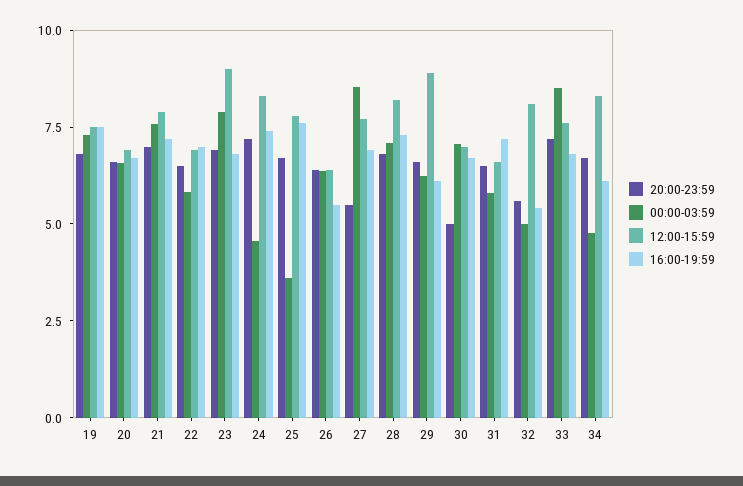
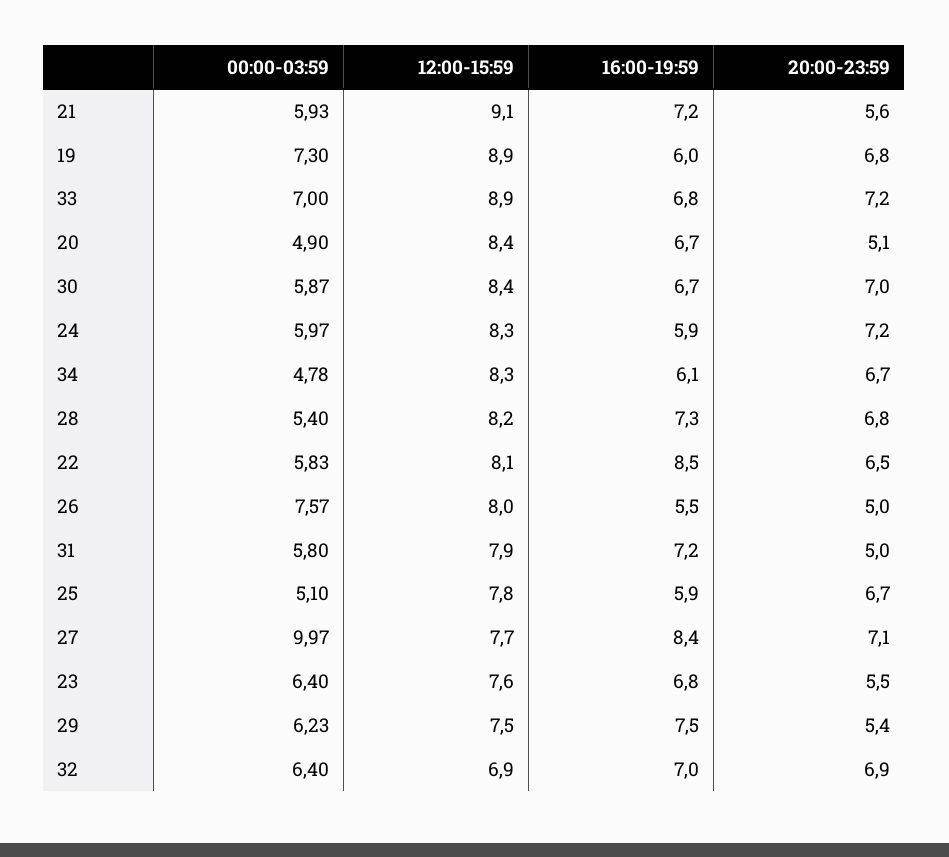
12:00-15:59, 19: 7.5 -> 8.9
16:00-19:59, 19: 7.5 -> 6
20:00-23:59, 20: 6.5 -> 5.1
00:00-03:59, 20: 6.5 -> 4.9
12:00-15:59, 20: 7 -> 8.4
20:00-23:59, 21: 7 -> 5.6
00:00-03:59, 21: 7.5 -> 5.93
12:00-15:59, 21: 8 -> 9.1
12:00-15:59, 22: 7 -> 8.1
16:00-19:59, 22: 7 -> 8.5
20:00-23:59, 23: 7 -> 5.5
00:00-03:59, 23: 8 -> 6.4
12:00-15:59, 23: 9 -> 7.6
00:00-03:59, 24: 4.5 -> 5.97
16:00-19:59, 24: 7.5 -> 5.9
00:00-03:59, 25: 3.5 -> 5.1
16:00-19:59, 25: 7.5 -> 5.9
20:00-23:59, 26: 6.5 -> 5
00:00-03:59, 26: 6.5 -> 7.57
12:00-15:59, 26: 6.5 -> 8
20:00-23:59, 27: 5.5 -> 7.1
00:00-03:59, 27: 8.5 -> 9.97
16:00-19:59, 27: 7 -> 8.4
00:00-03:59, 28: 7 -> 5.4
20:00-23:59, 29: 6.5 -> 5.4
12:00-15:59, 29: 9 -> 7.5
16:00-19:59, 29: 6 -> 7.5
20:00-23:59, 30: 5 -> 7
00:00-03:59, 30: 7 -> 5.87
12:00-15:59, 30: 7 -> 8.4
20:00-23:59, 31: 6.5 -> 5
12:00-15:59, 31: 6.5 -> 7.9
20:00-23:59, 32: 5.5 -> 6.9
00:00-03:59, 32: 5 -> 6.4
12:00-15:59, 32: 8 -> 6.9
16:00-19:59, 32: 5.5 -> 7
00:00-03:59, 33: 8.5 -> 7
12:00-15:59, 33: 7.5 -> 8.9

